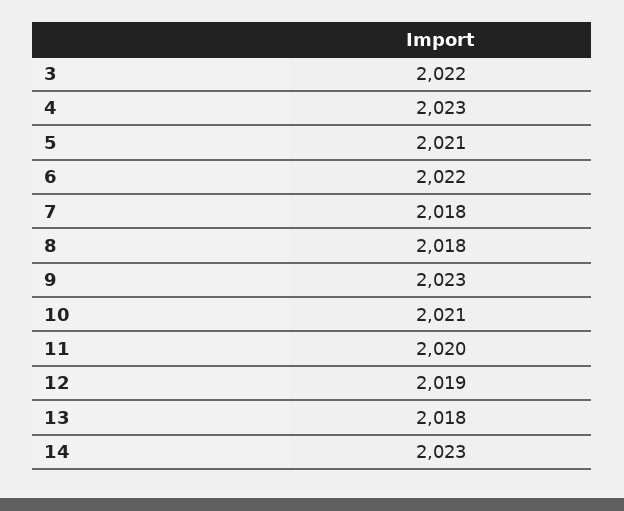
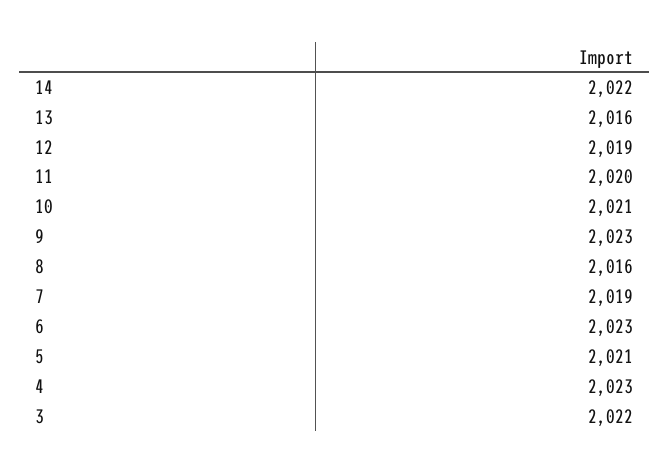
6: 2022 -> 2023
7: 2018 -> 2019
8: 2018 -> 2016
13: 2018 -> 2016
14: 2023 -> 2022

